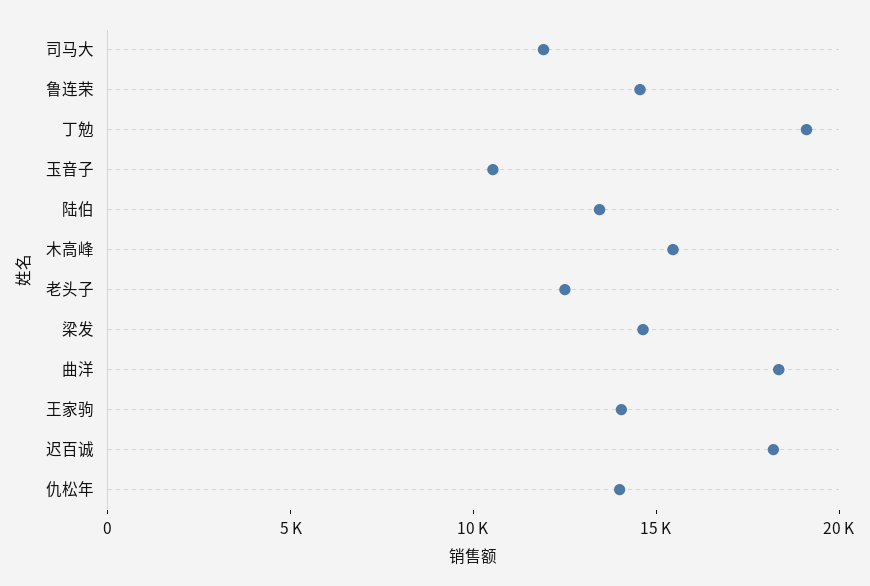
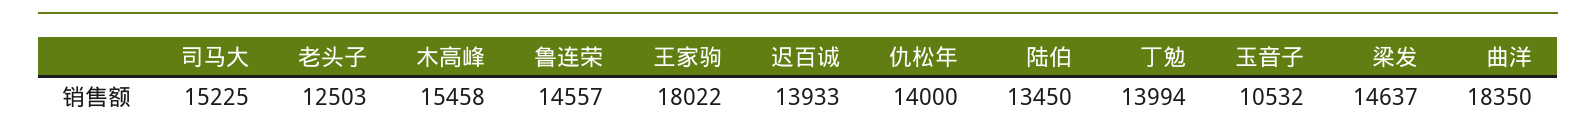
司马大: 12000 -> 15225
丁勉: 19000 -> 13994
王家驹: 14000 -> 18022
迟百诚: 18000 -> 13933

